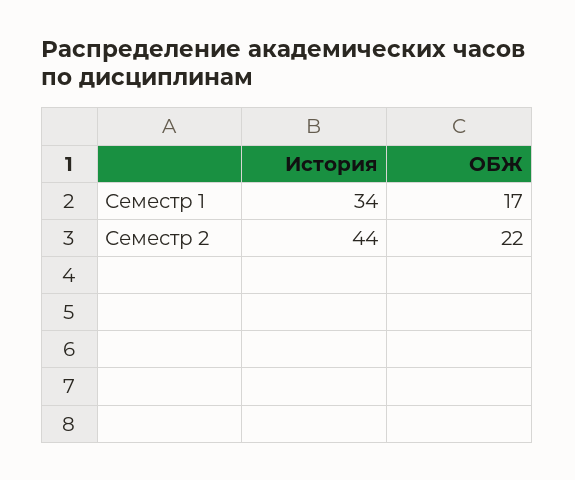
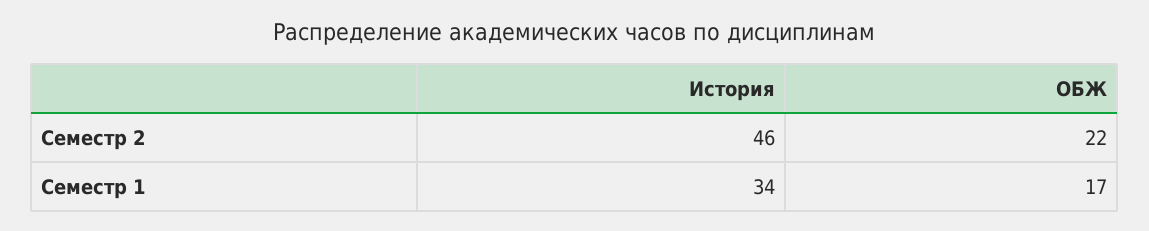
История, Семестр 2: 44 -> 46

